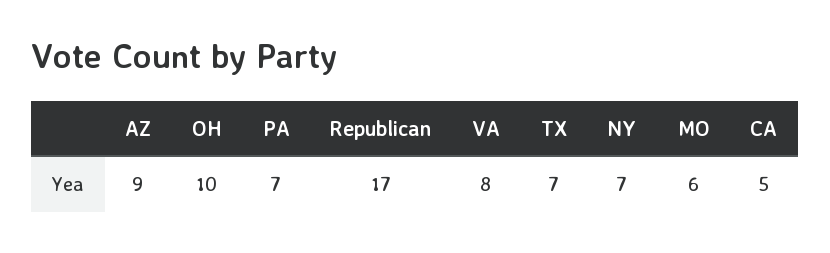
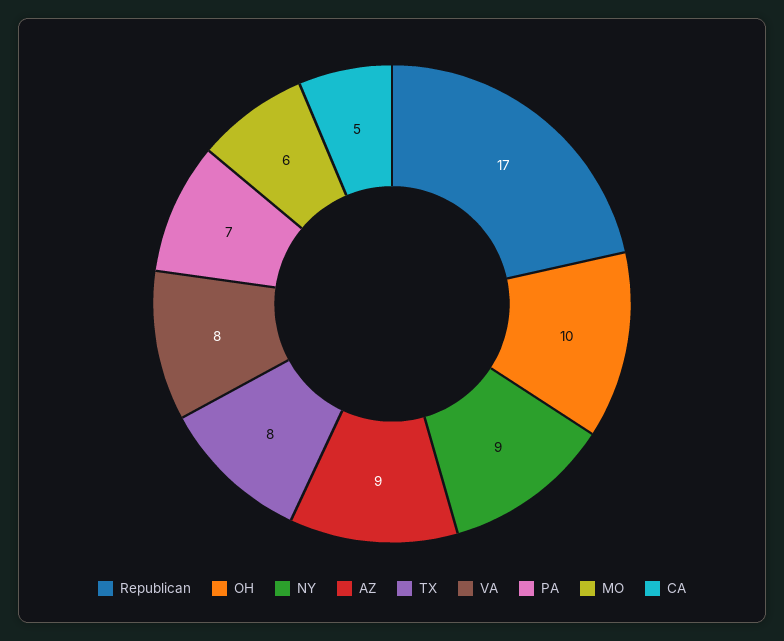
TX: 7 -> 8
NY: 7 -> 9

